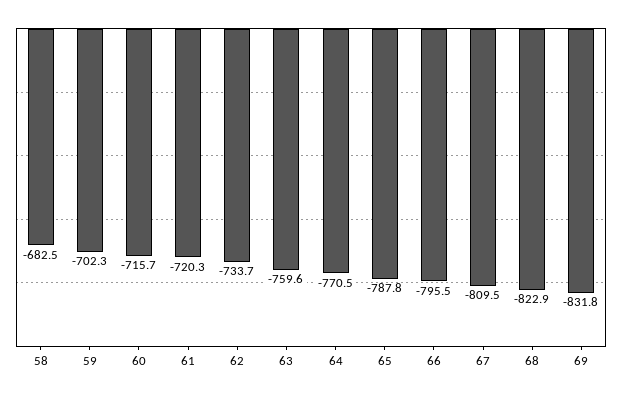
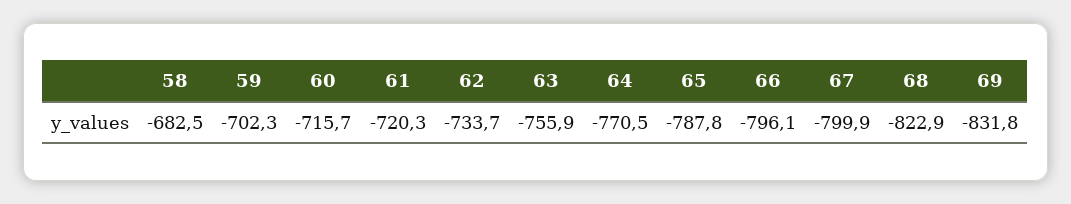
63: -759.6 -> -755.9
66: -795.5 -> -796.1
67: -809.5 -> -799.9

